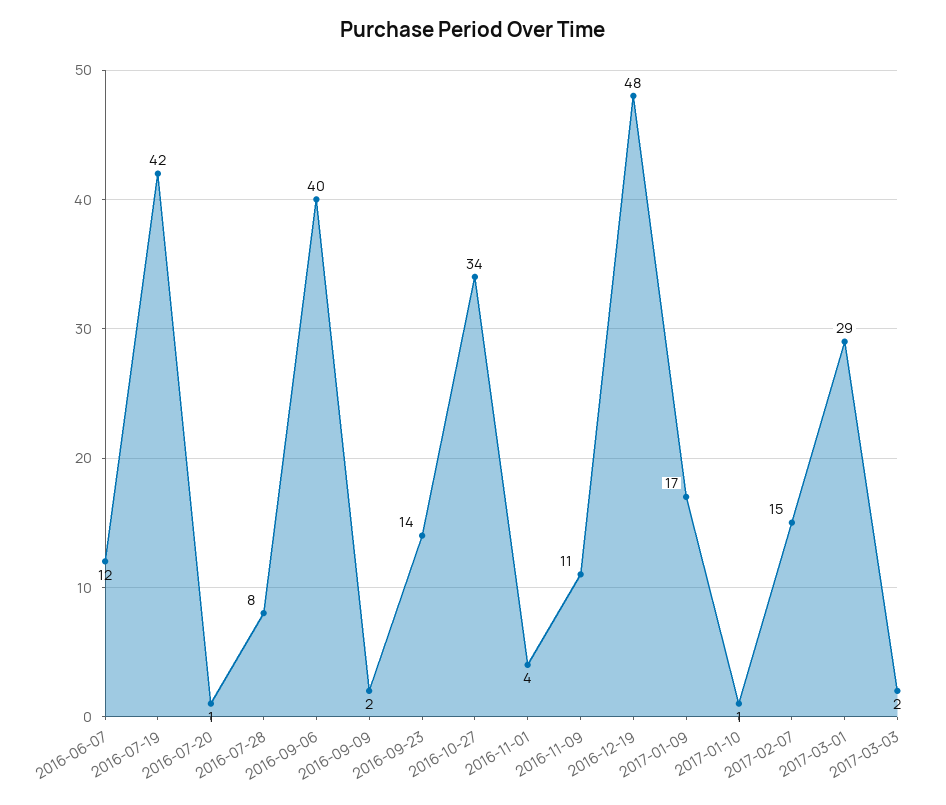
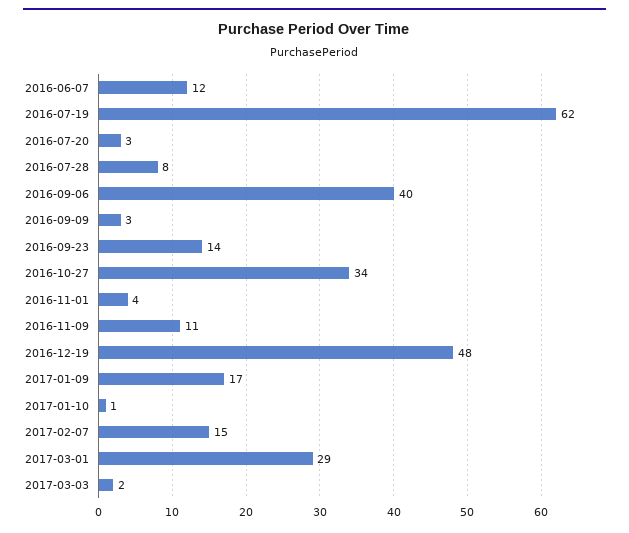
2016-07-19: 42 -> 62
2016-07-20: 1 -> 3
2016-09-09: 2 -> 3

